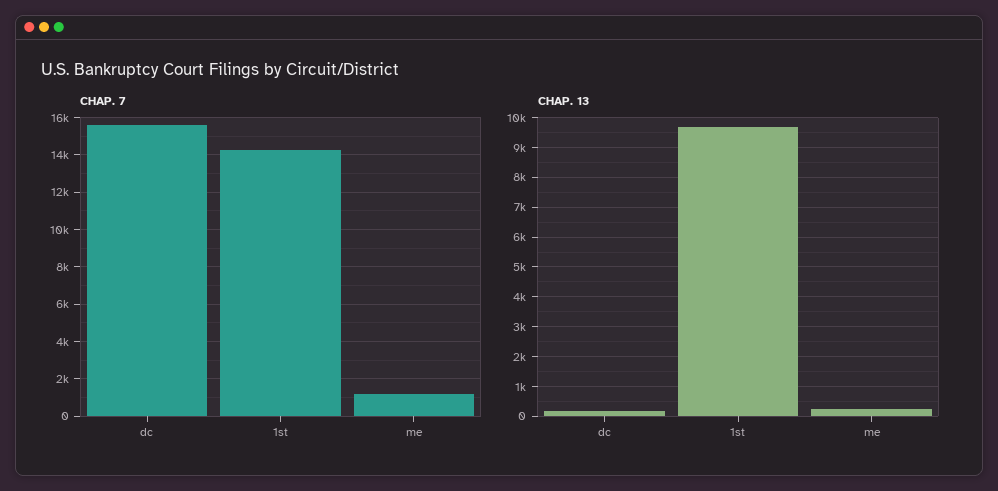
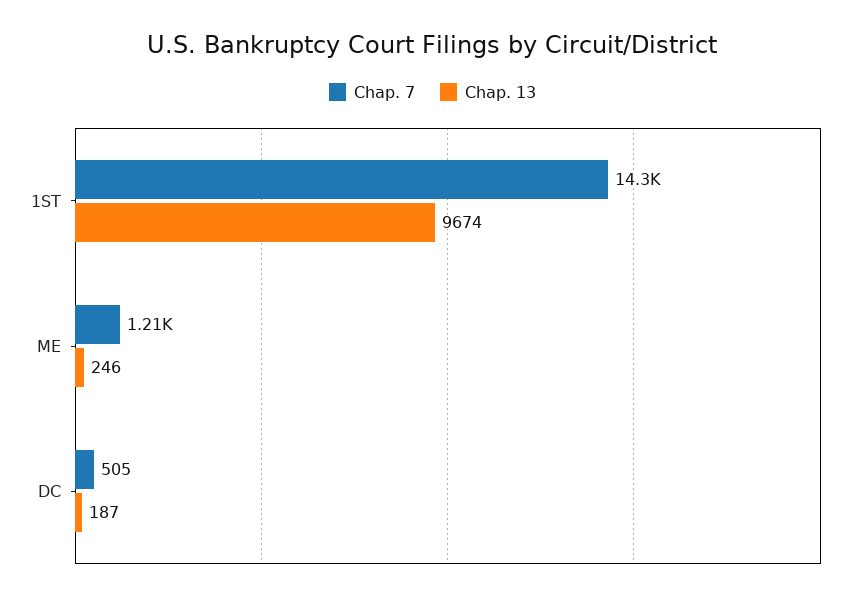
CHAP. 7, dc: 15500 -> 505

